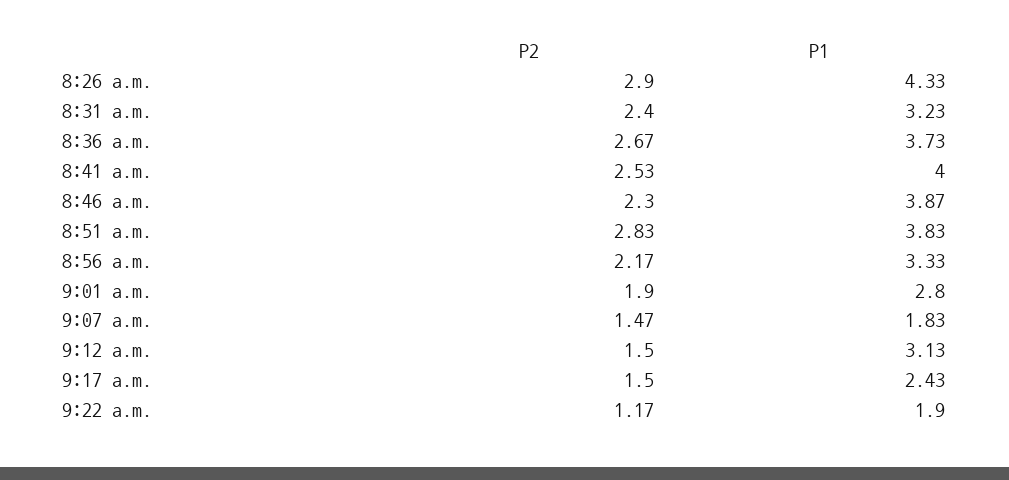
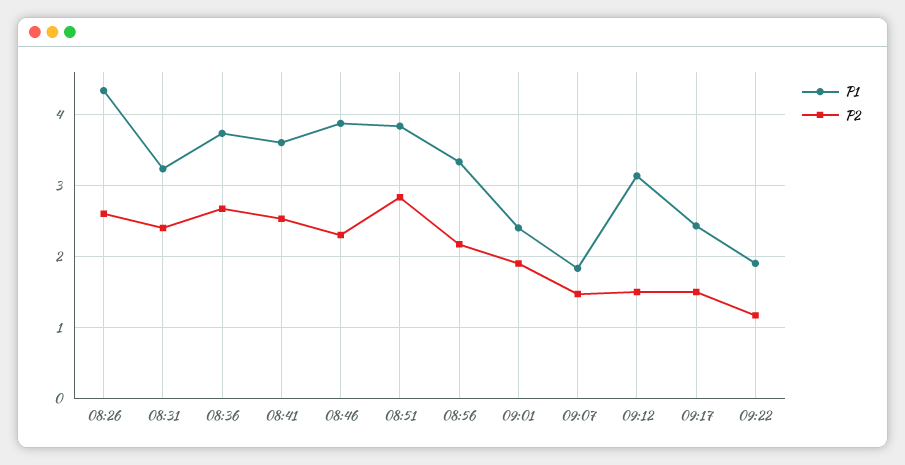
P2, 8:26 a.m.: 2.9 -> 2.6
P1, 8:41 a.m.: 4 -> 3.6
P1, 9:01 a.m.: 2.8 -> 2.4

